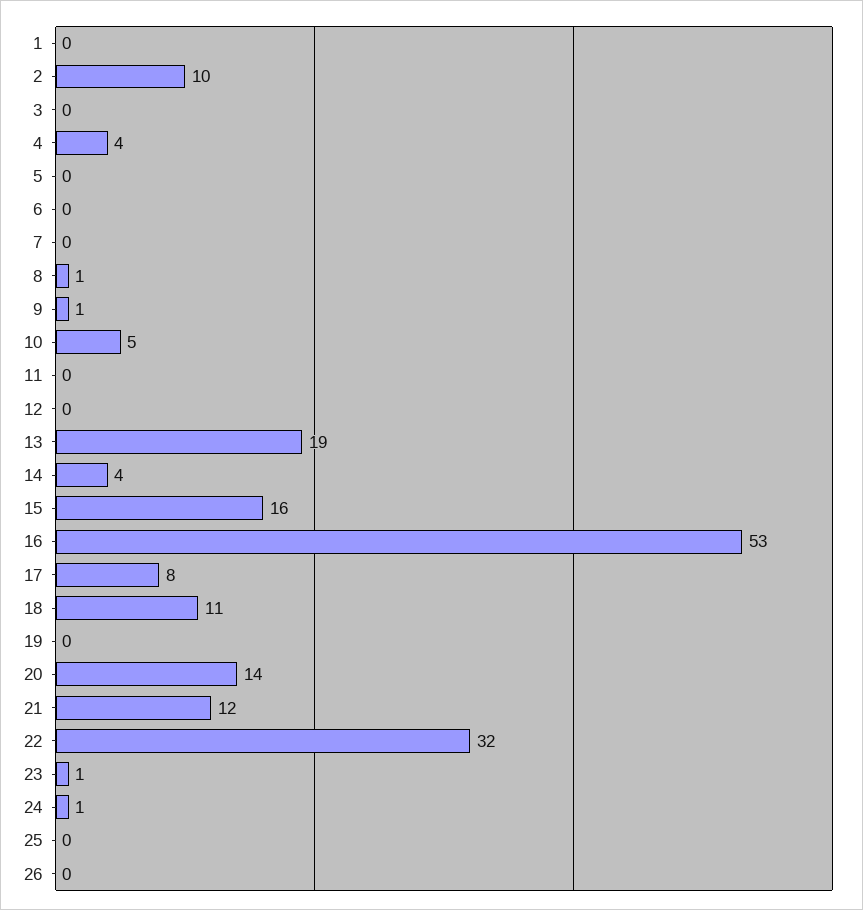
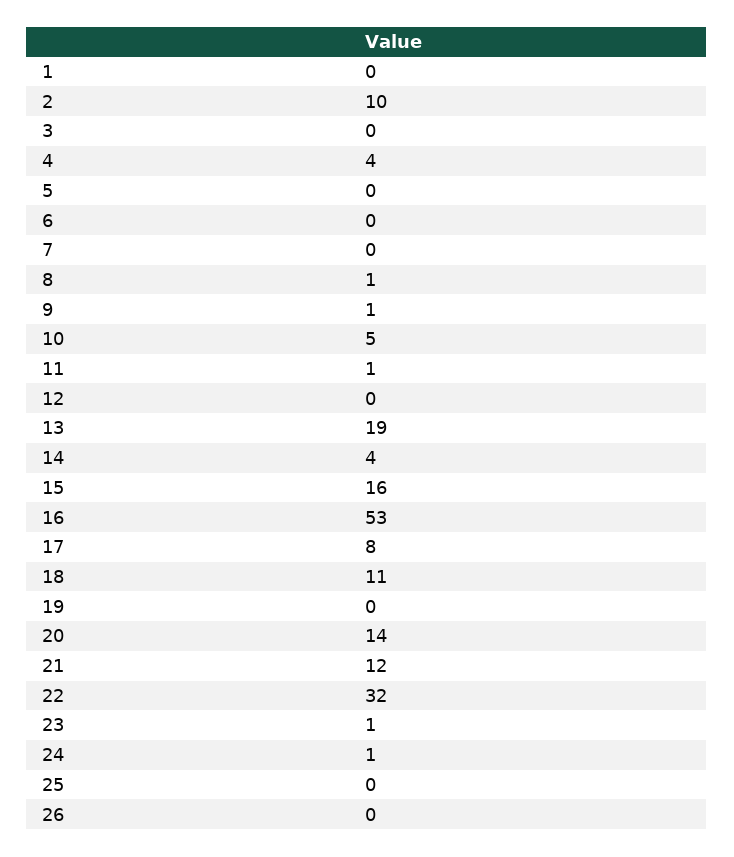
11: 0 -> 1

